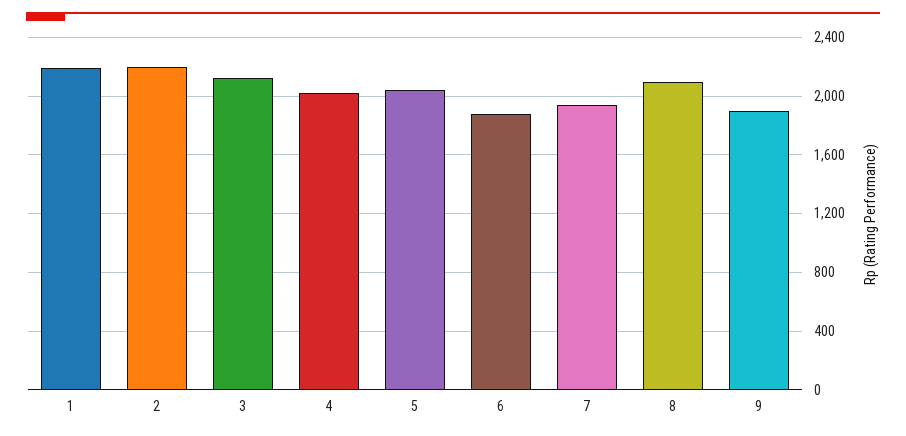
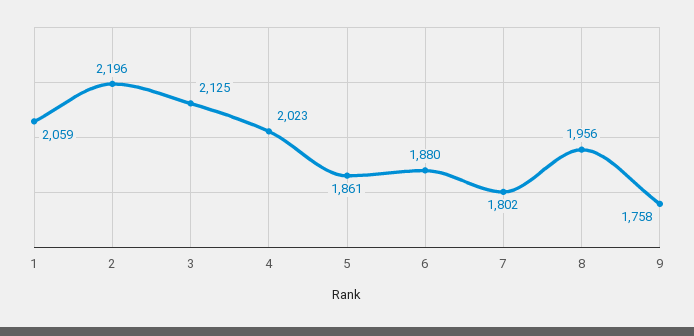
1: 2200 -> 2059
5: 2050 -> 1861
7: 1950 -> 1802
8: 2100 -> 1956
9: 1900 -> 1758

